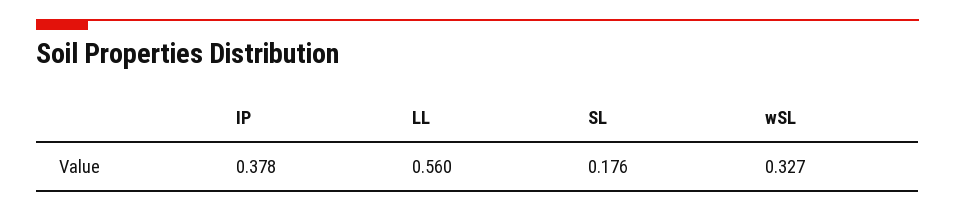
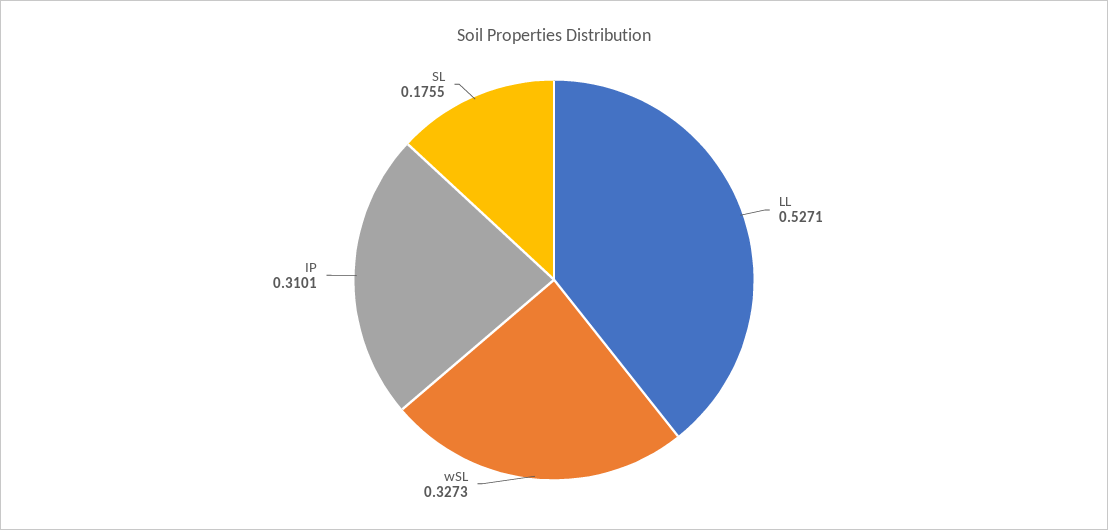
IP: 0.378 -> 0.3101
LL: 0.56 -> 0.5271

